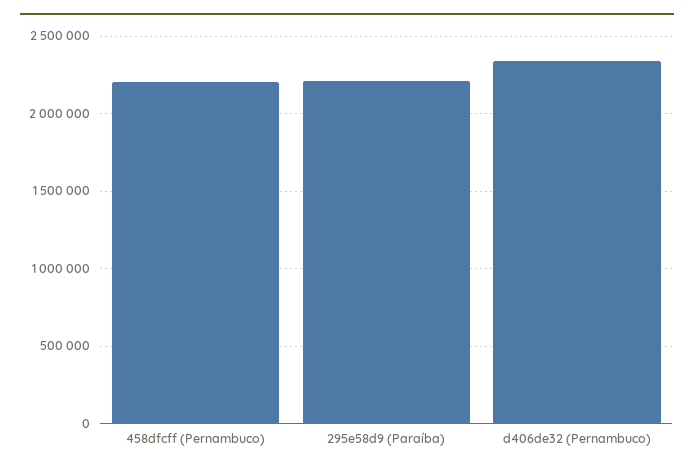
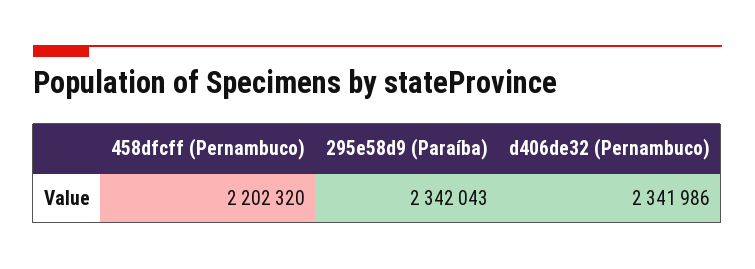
295e58d9 (Paraíba): 2200000 -> 2342043

